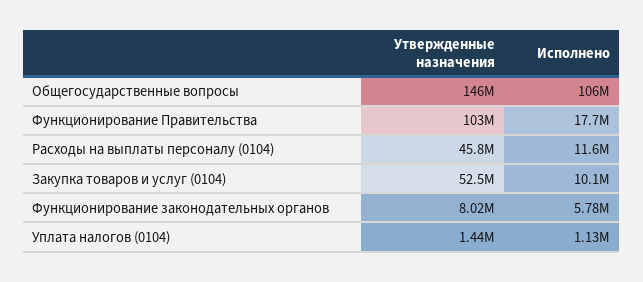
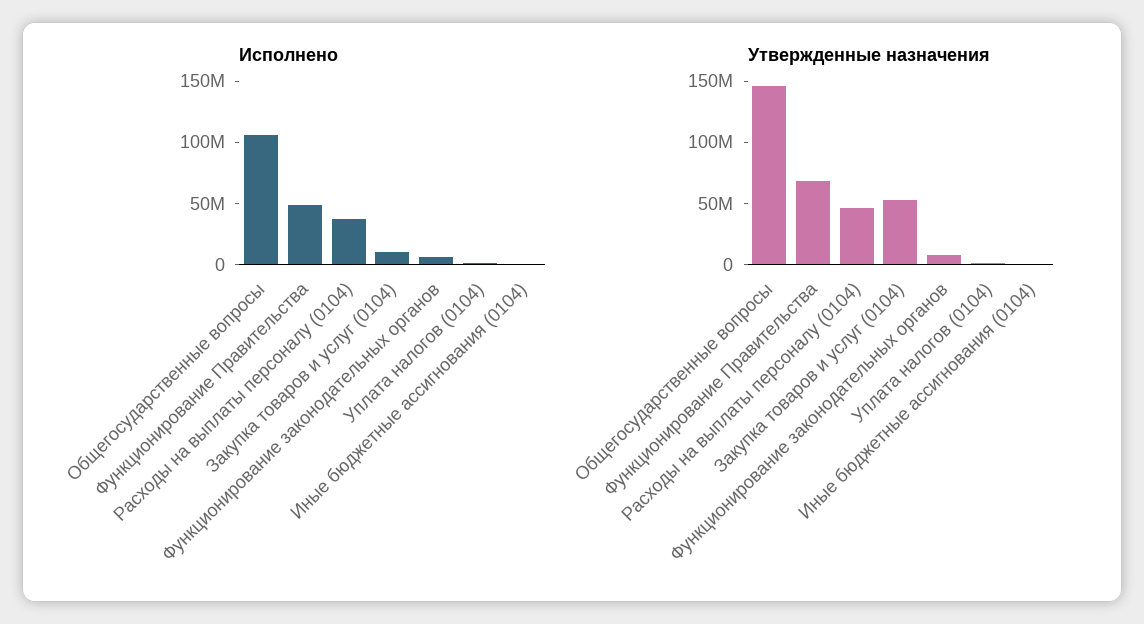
Утвержденные назначения, Функционирование Правительства: 103000000 -> 70000000
Исполнено, Функционирование Правительства: 17700000 -> 50000000
Исполнено, Расходы на выплаты персоналу (0104): 11600000 -> 40000000
Исполнено, Иные бюджетные ассигнования (0104): none -> 0
Утвержденные назначения, Иные бюджетные ассигнования (0104): none -> 0

